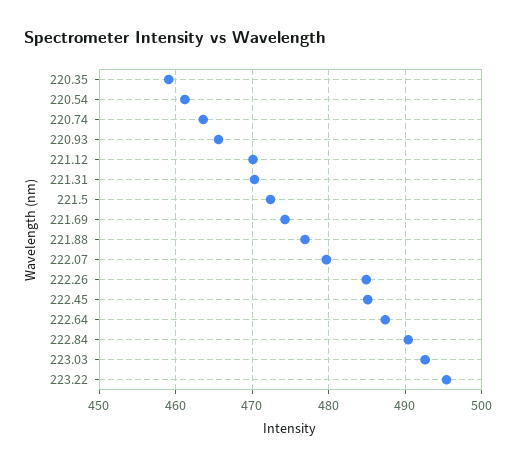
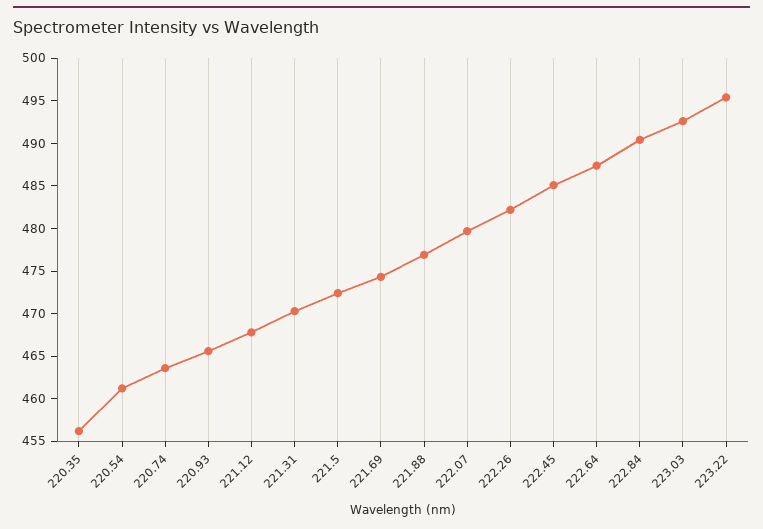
220.35: 459 -> 456
221.12: 470 -> 468
222.26: 485 -> 482

